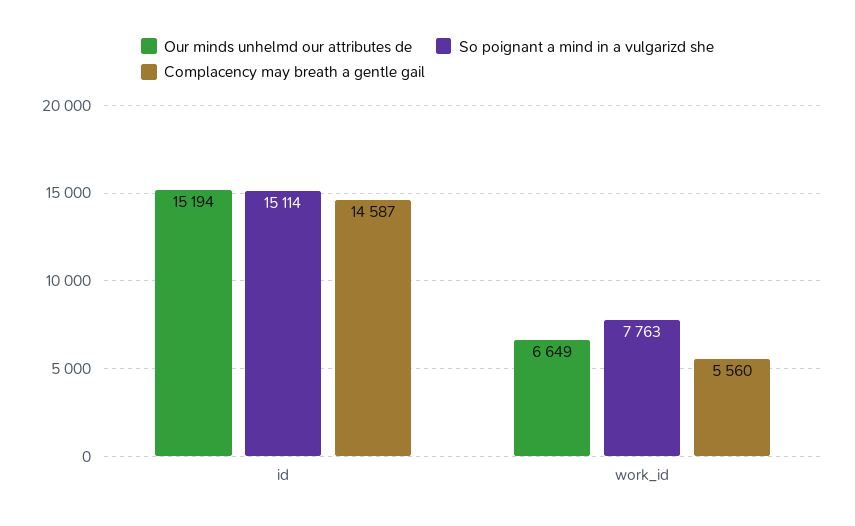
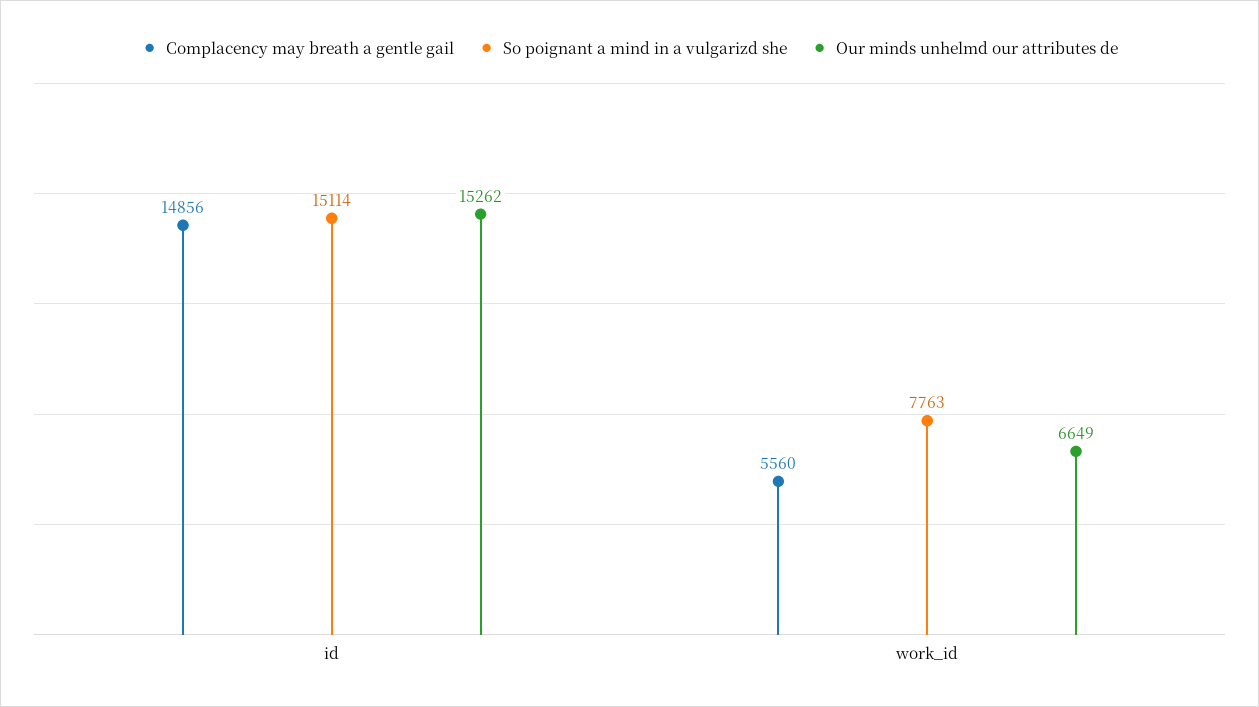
Our minds unhelmd our attributes de, id: 15194 -> 15262
Complacency may breath a gentle gail, id: 14587 -> 14856

